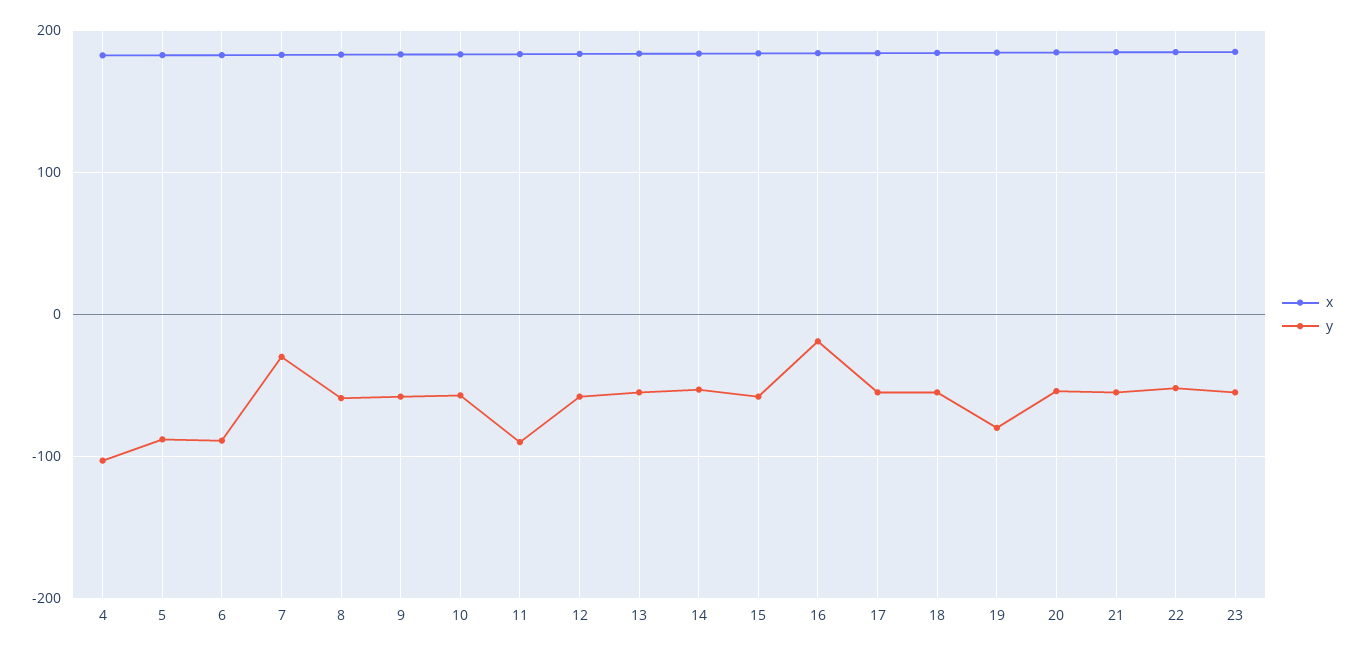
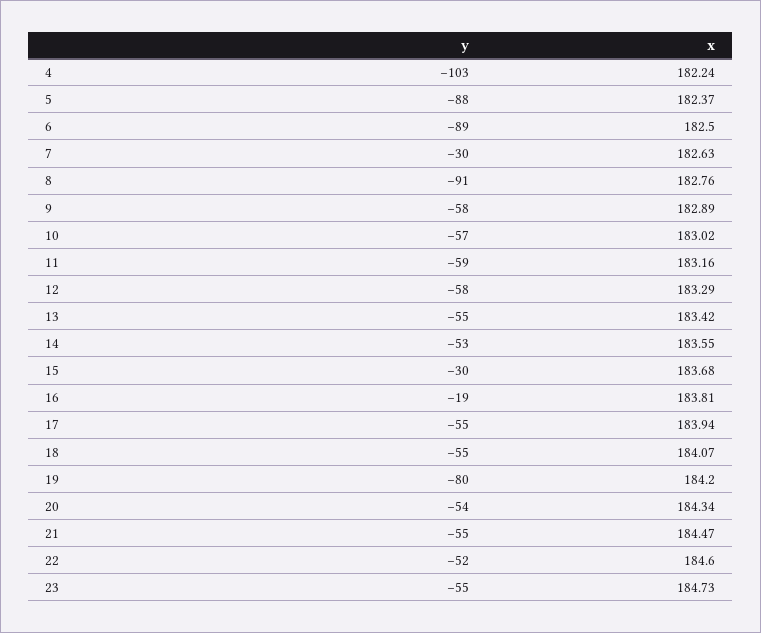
y, 8: -60 -> -91
y, 11: -90 -> -59
y, 15: -60 -> -30

